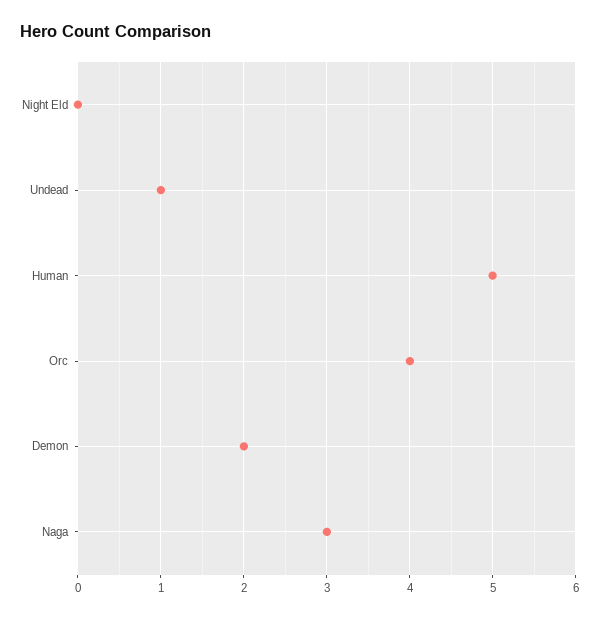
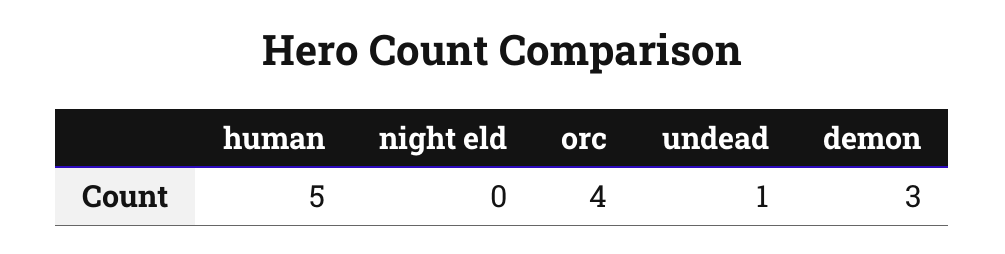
Demon: 2 -> 3
Naga: 3 -> none

